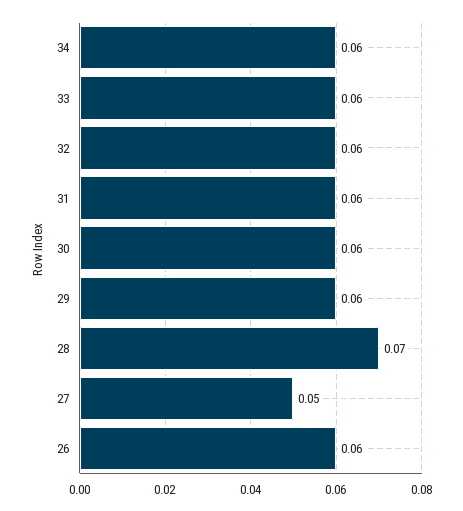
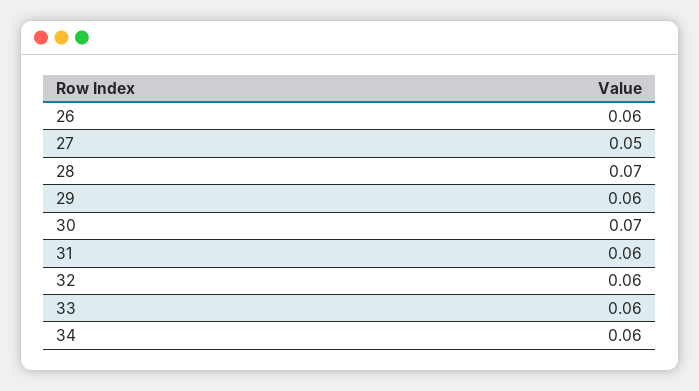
30: 0.06 -> 0.07

